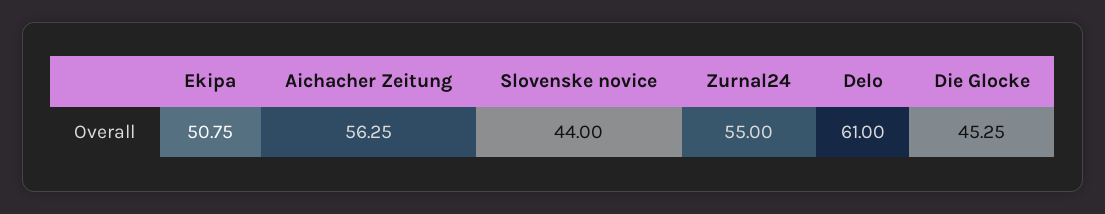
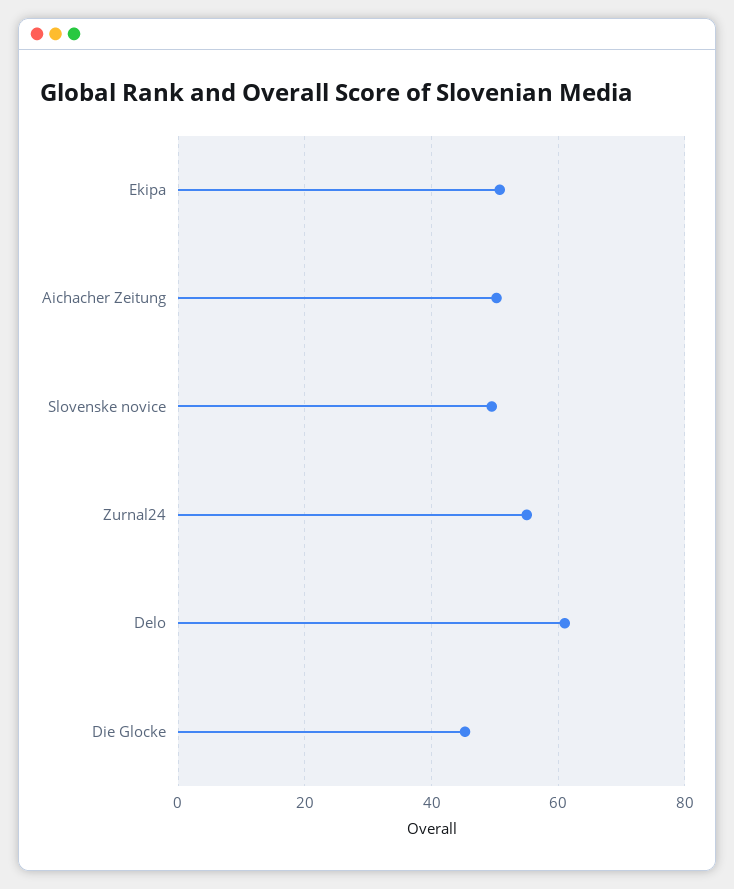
Aichacher Zeitung: 56.25 -> 50
Slovenske novice: 44 -> 50

